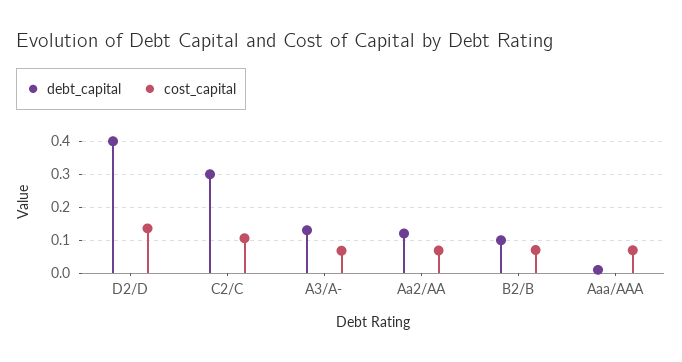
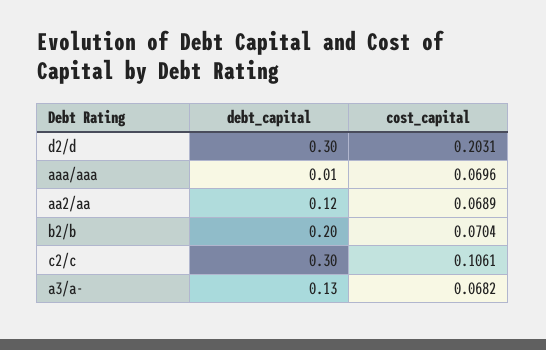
debt_capital, D2/D: 0.4 -> 0.3
cost_capital, D2/D: 0.14 -> 0.2031
debt_capital, B2/B: 0.1 -> 0.2

